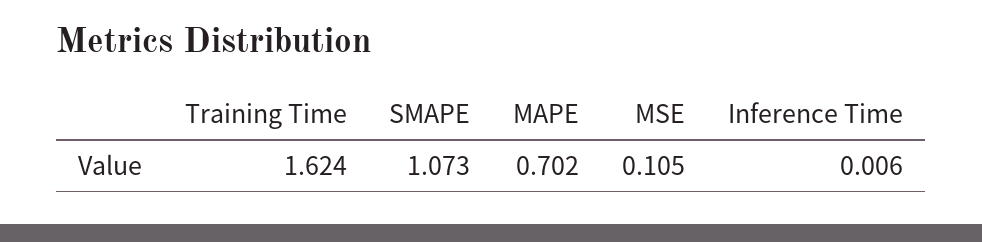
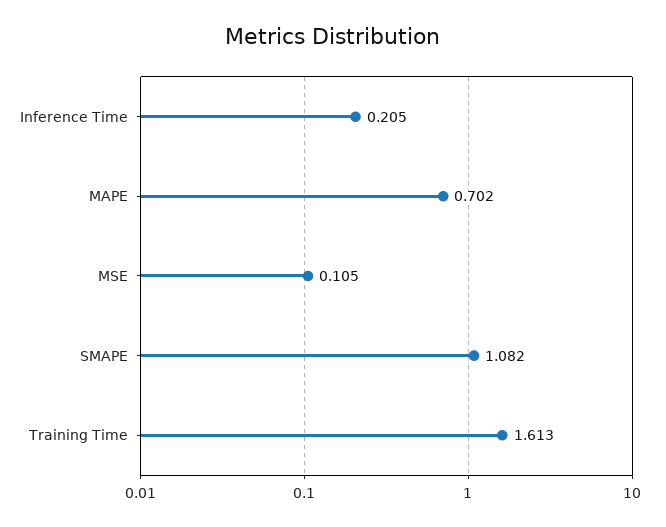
Training Time: 1.624 -> 1.613
SMAPE: 1.073 -> 1.082
Inference Time: 0.006 -> 0.205

